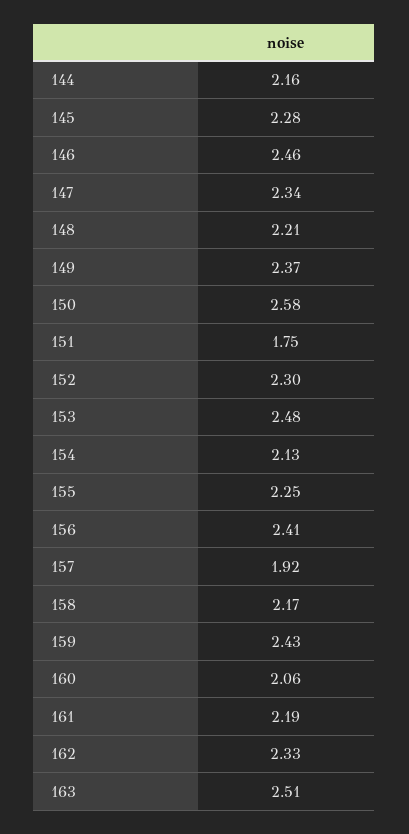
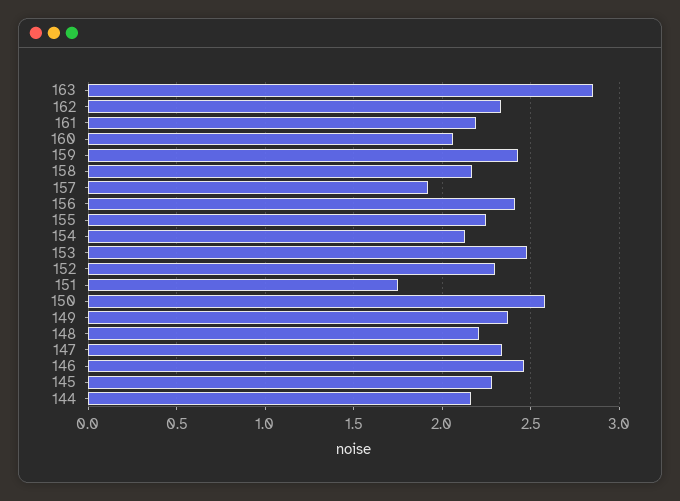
163: 2.51 -> 2.85

